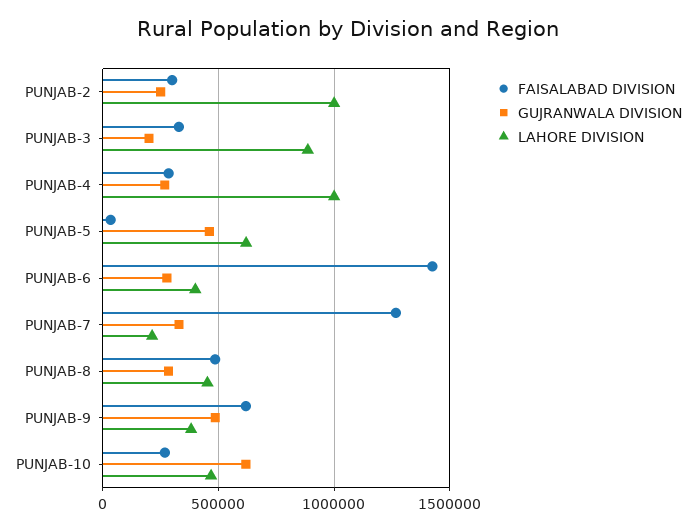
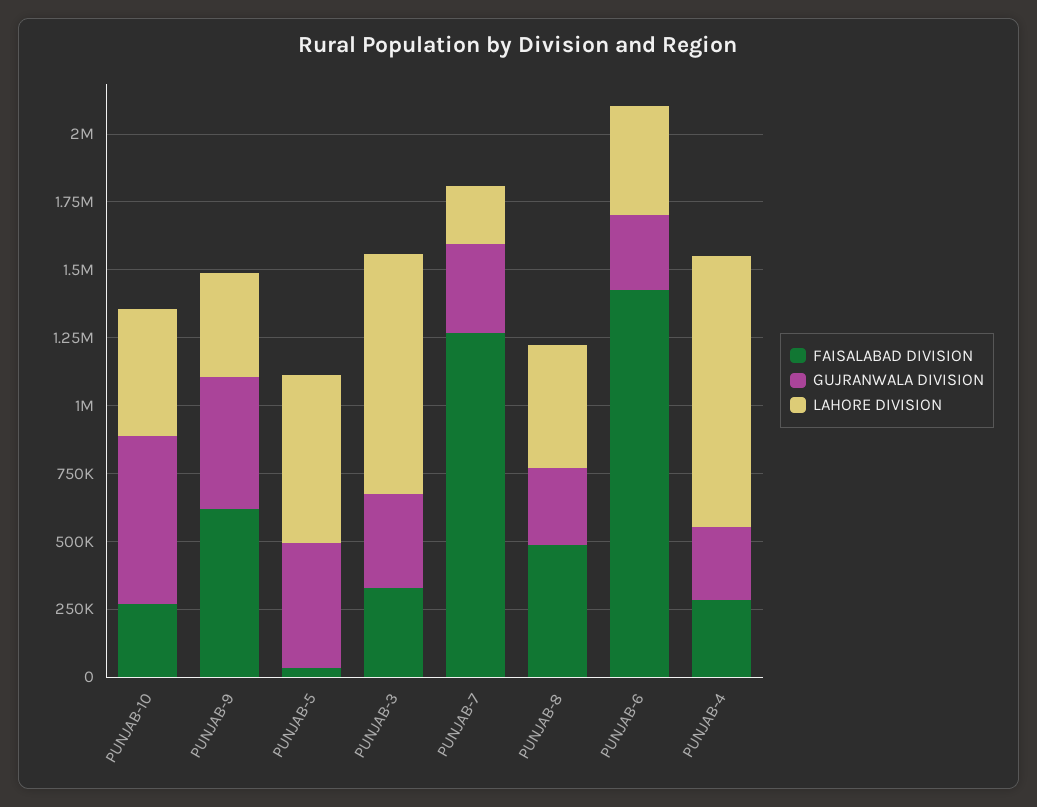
FAISALABAD DIVISION, PUNJAB-2: 300000 -> none
GUJRANWALA DIVISION, PUNJAB-2: 250000 -> none
LAHORE DIVISION, PUNJAB-2: 1000000 -> none
GUJRANWALA DIVISION, PUNJAB-3: 200000 -> 350000

